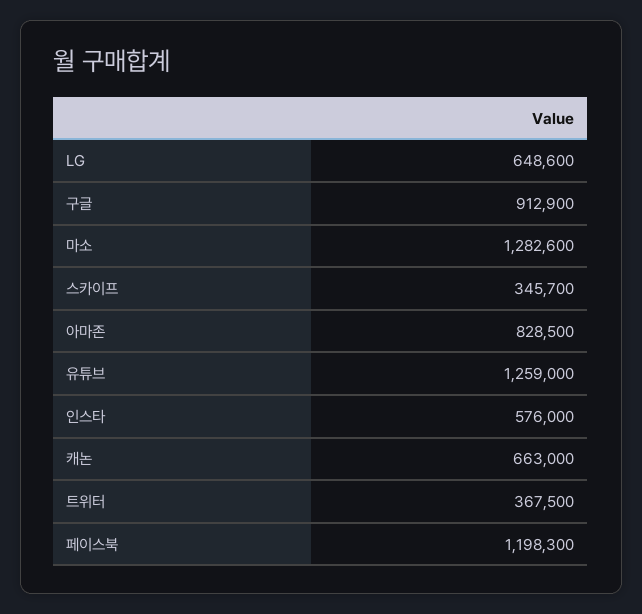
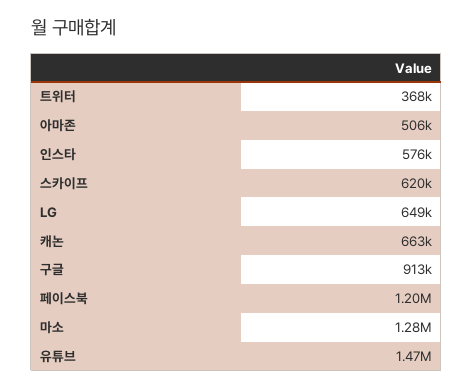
스카이프: 345700 -> 620000
아마존: 828500 -> 506000
유튜브: 1259000 -> 1470000

